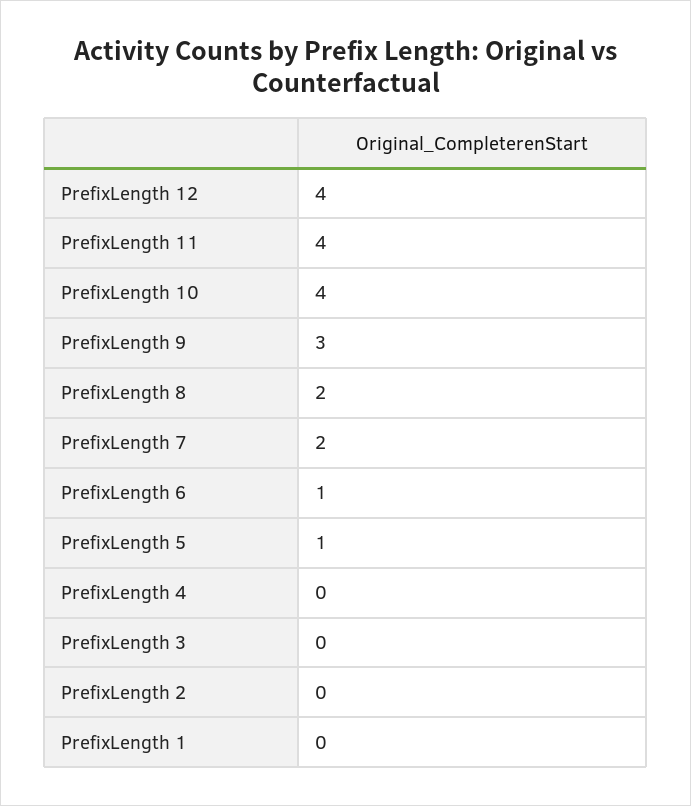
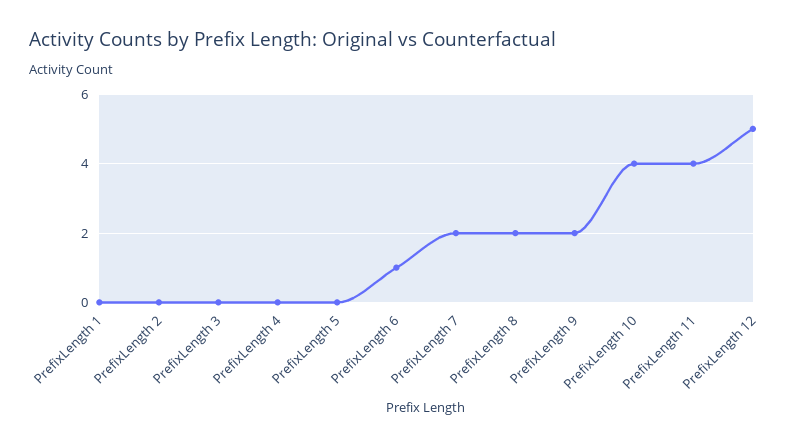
PrefixLength 12: 4 -> 5
PrefixLength 9: 3 -> 2
PrefixLength 5: 1 -> 0

